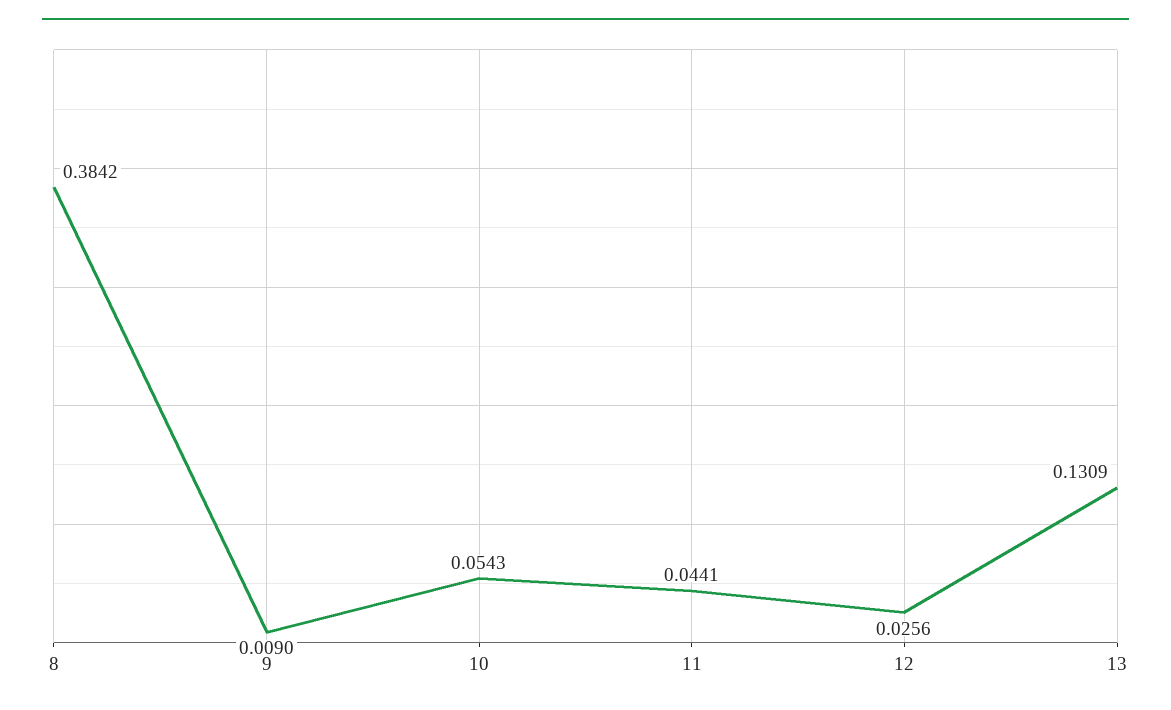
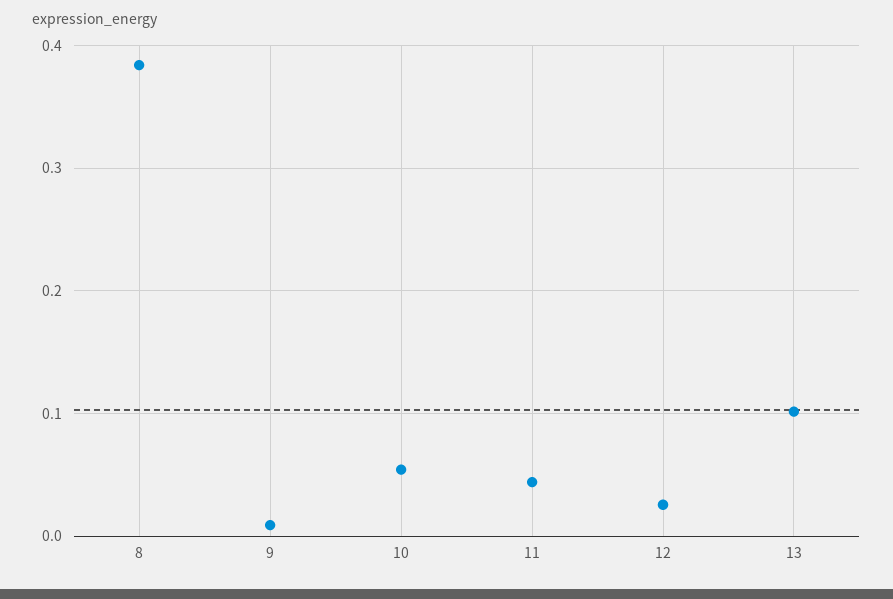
13: 0.1309 -> 0.1

